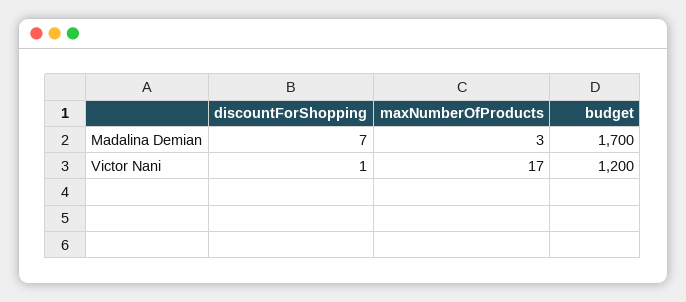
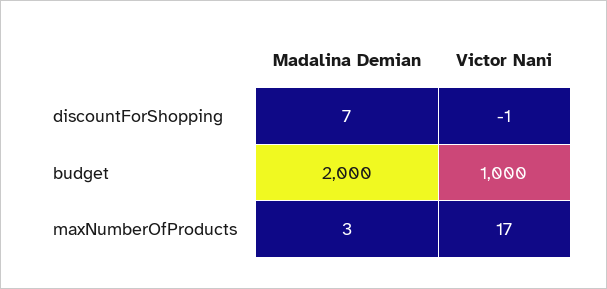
budget, Madalina Demian: 1700 -> 2000
discountForShopping, Victor Nani: 1 -> -1
budget, Victor Nani: 1200 -> 1000

